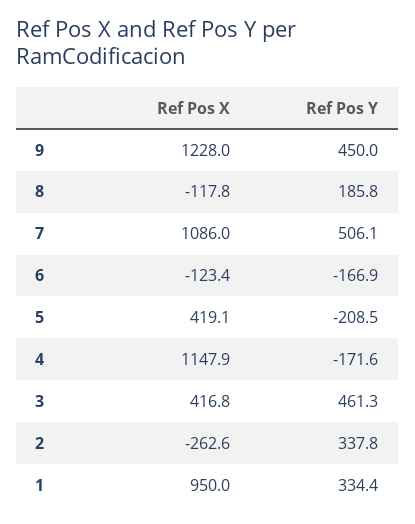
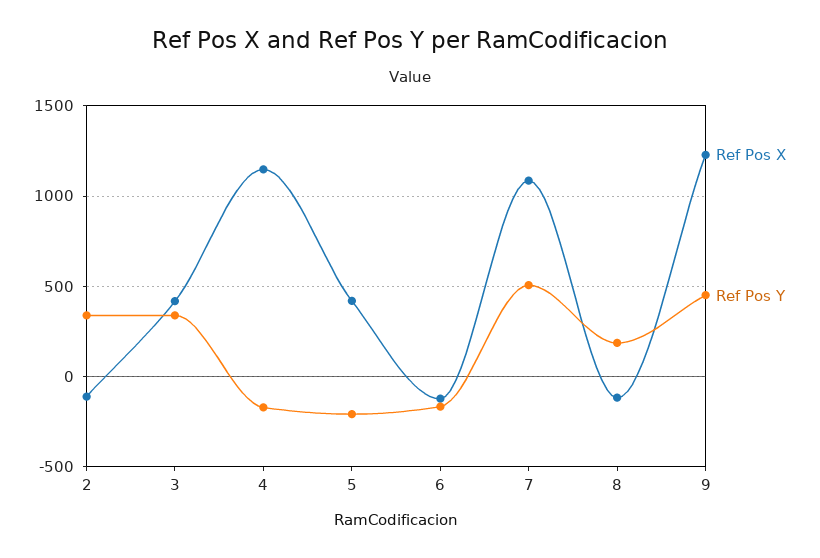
Ref Pos Y, 3: 461.3 -> 350
Ref Pos X, 2: -262.6 -> -100
Ref Pos X, 1: 950 -> none
Ref Pos Y, 1: 334.4 -> none

